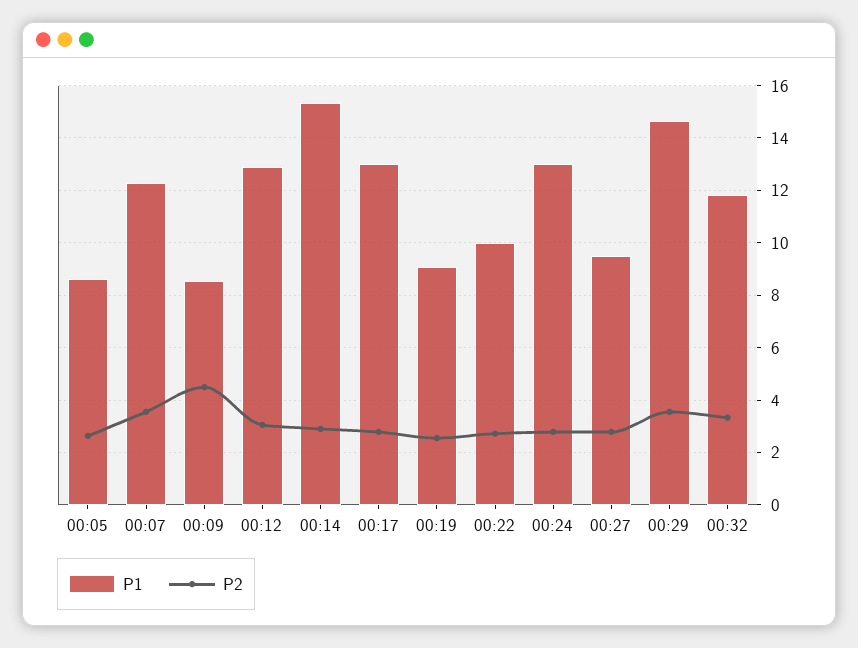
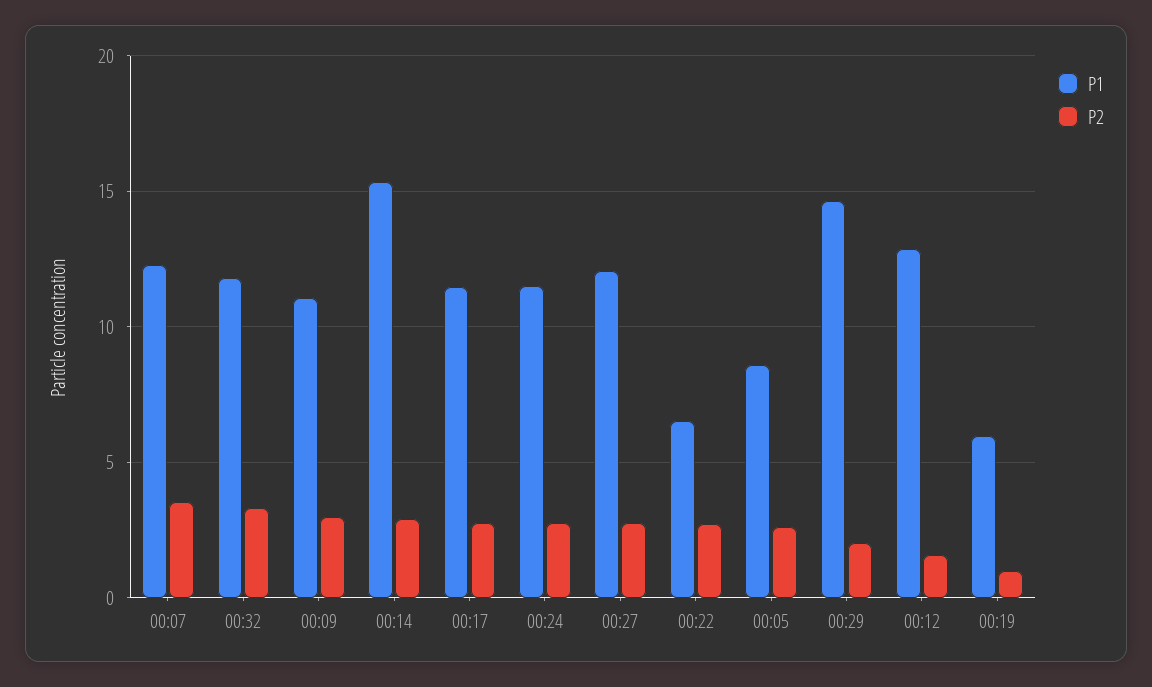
P1, 00:09: 8.5 -> 11
P2, 00:09: 4.5 -> 3
P2, 00:12: 3 -> 1.5
P1, 00:17: 13 -> 11.5
P1, 00:19: 9 -> 6
P2, 00:19: 2.5 -> 1
P1, 00:22: 10 -> 6.5
P1, 00:24: 13 -> 11.5
P1, 00:27: 9.5 -> 12
P2, 00:29: 3.5 -> 2

